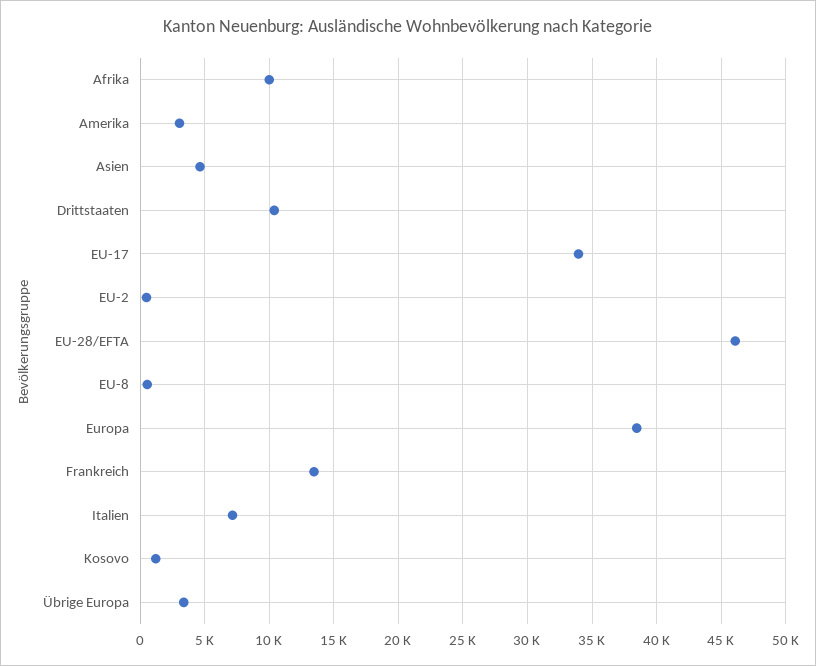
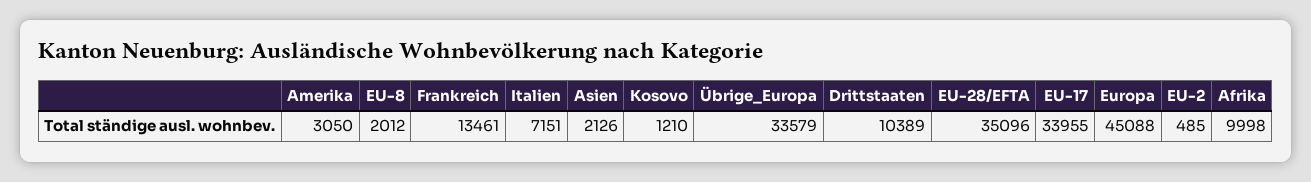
Asien: 4500 -> 2126
EU-28/EFTA: 46000 -> 35096
EU-8: 500 -> 2012
Europa: 38500 -> 45088
Übrige Europa: 3500 -> 33579

